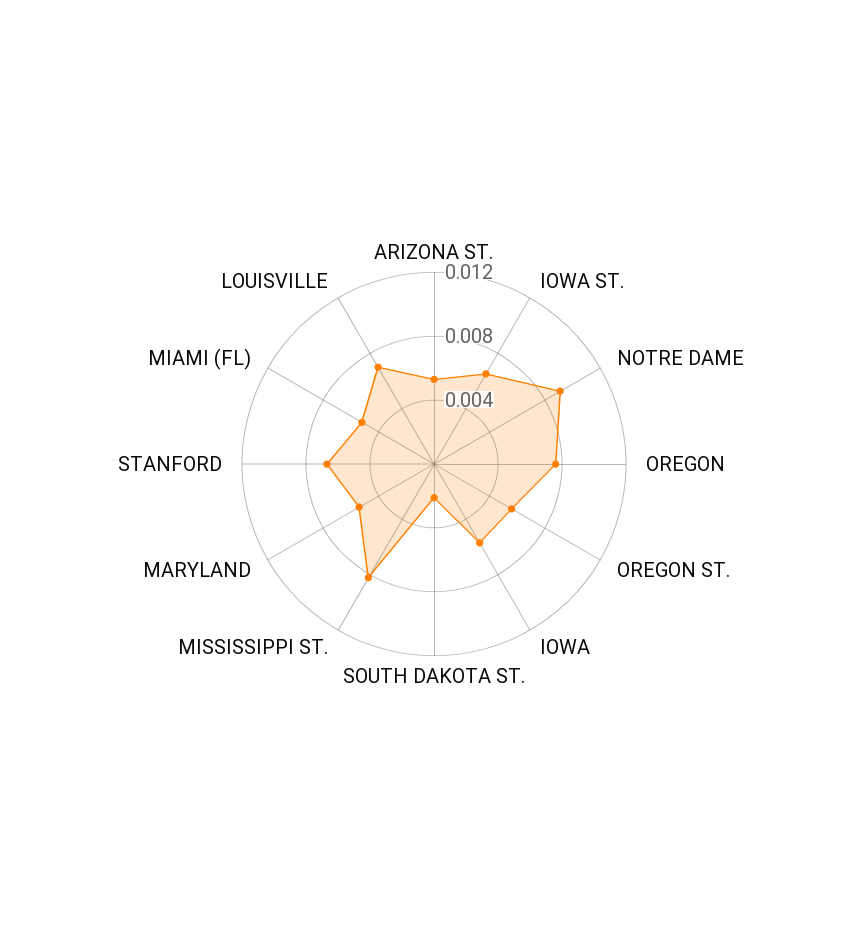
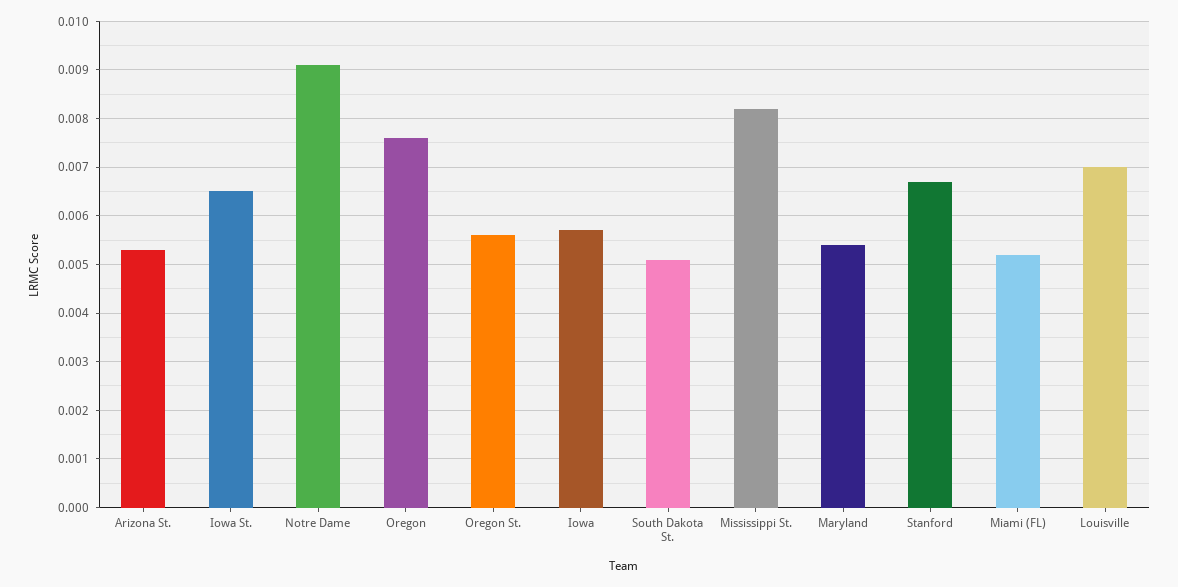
SOUTH DAKOTA ST.: 0.002 -> 0.005

